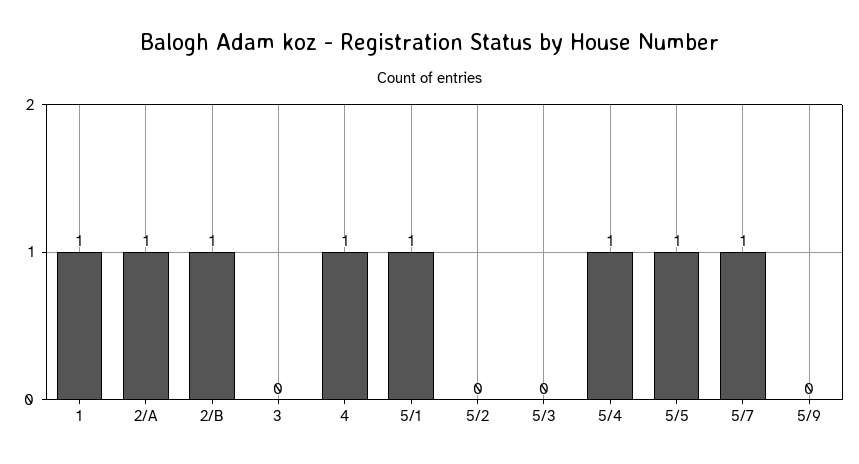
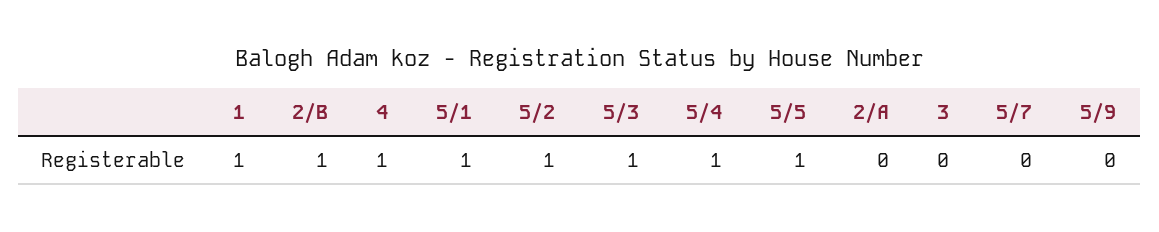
2/A: 1 -> 0
5/2: 0 -> 1
5/3: 0 -> 1
5/7: 1 -> 0

